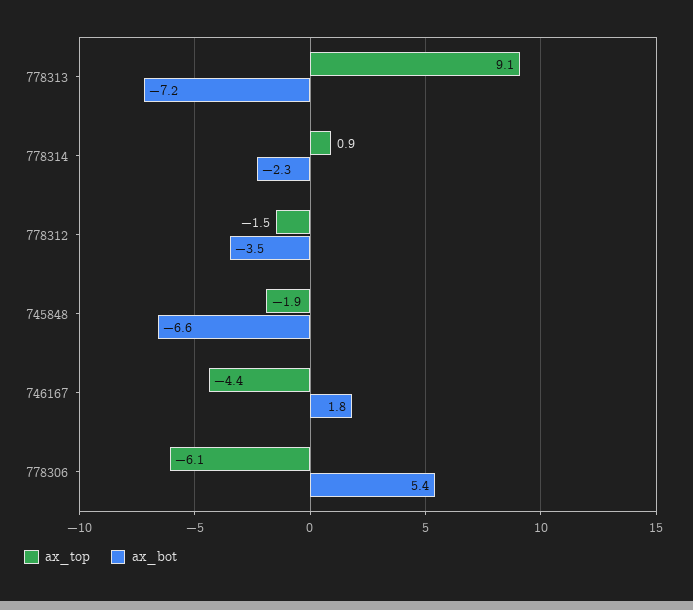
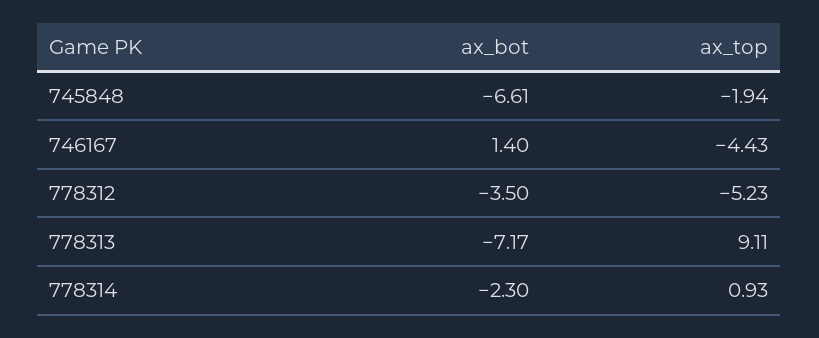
ax_top, 778312: -1.5 -> -5.23
ax_bot, 746167: 1.8 -> 1.4
ax_top, 778306: -6.1 -> none
ax_bot, 778306: 5.4 -> none

